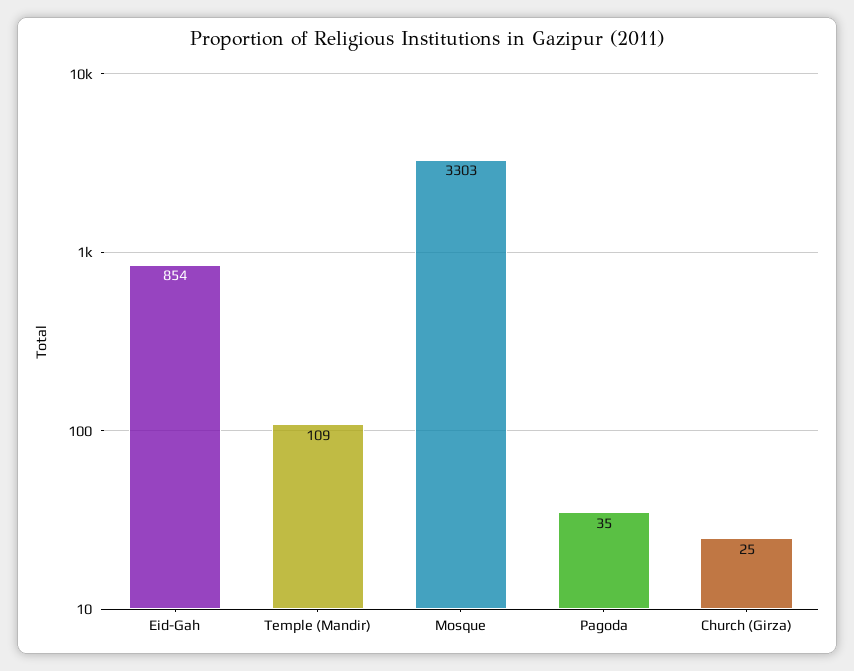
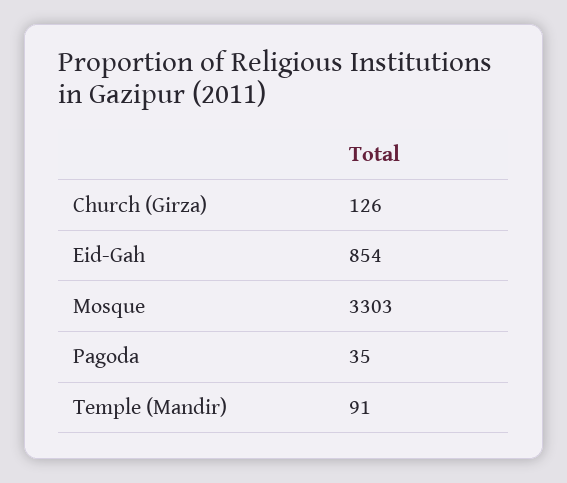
Temple (Mandir): 109 -> 91
Church (Girza): 25 -> 126

